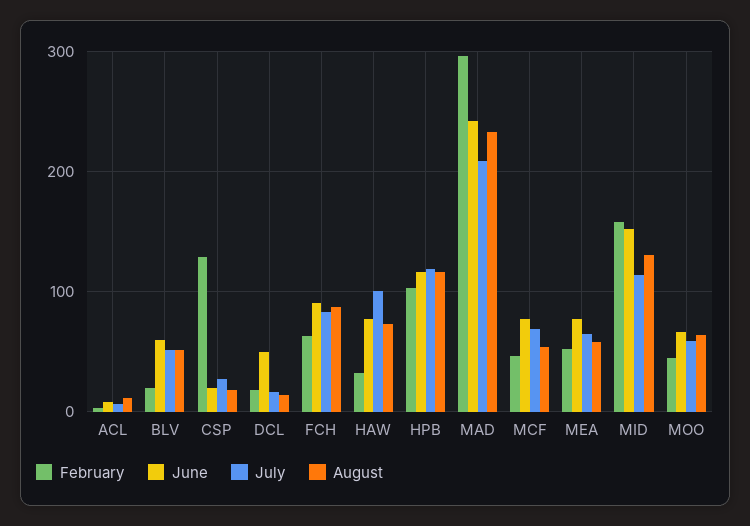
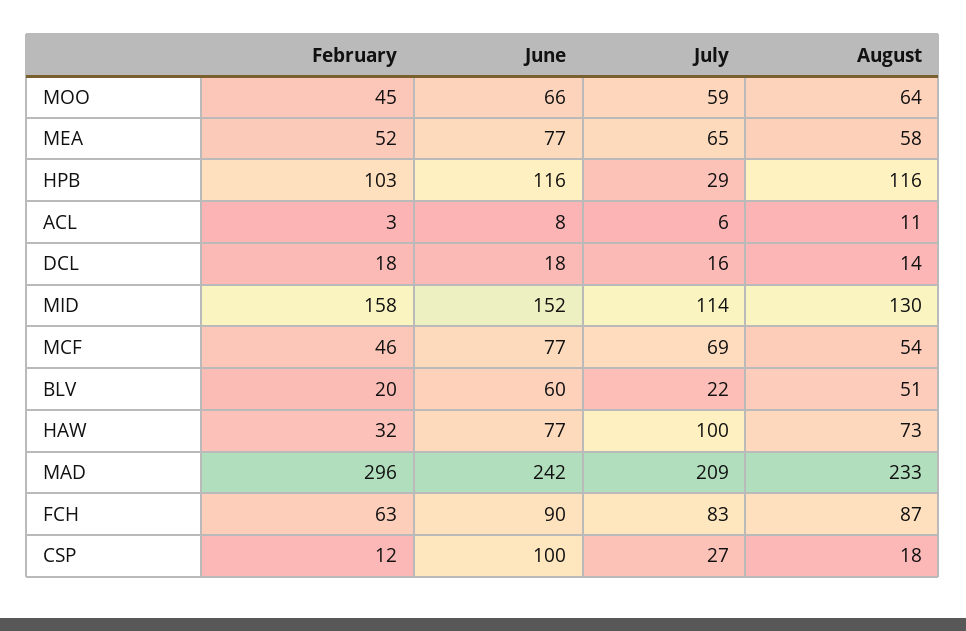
July, BLV: 50 -> 22
February, CSP: 130 -> 12
June, CSP: 20 -> 100
June, DCL: 50 -> 18
July, HPB: 120 -> 29

